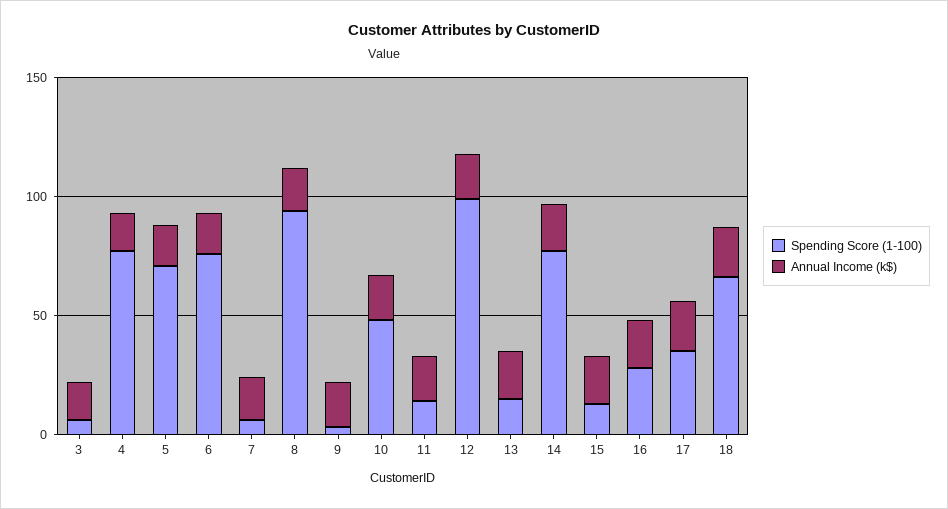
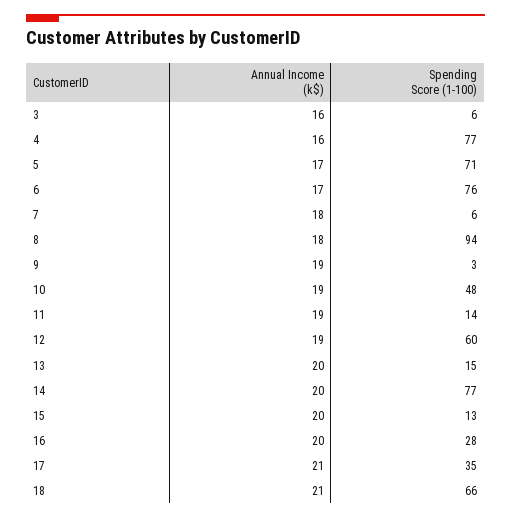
Spending Score (1-100), 12: 100 -> 60

